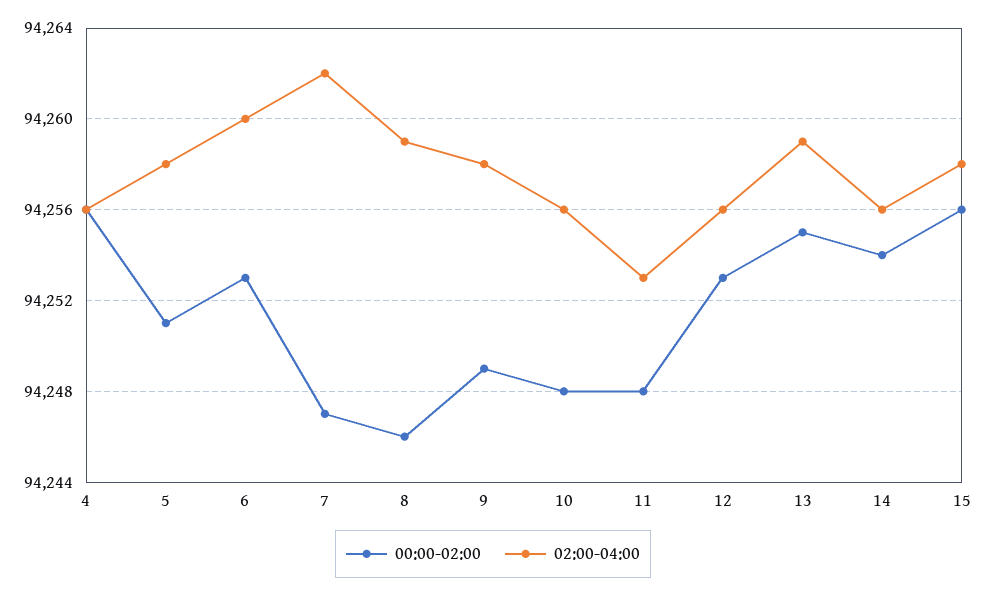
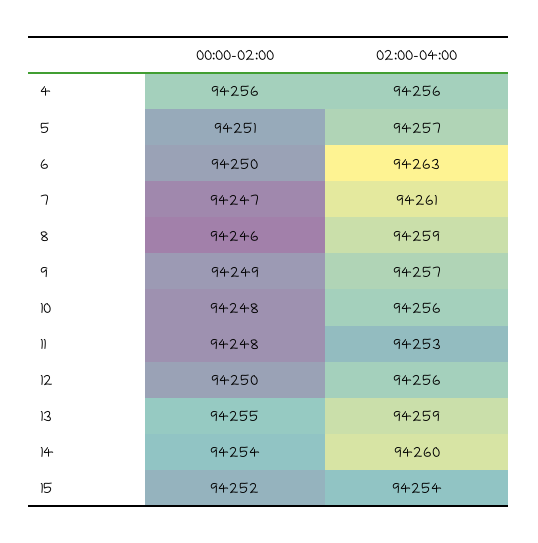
02:00-04:00, 5: 94258 -> 94257
00:00-02:00, 6: 94253 -> 94250
02:00-04:00, 6: 94260 -> 94263
02:00-04:00, 7: 94262 -> 94261
02:00-04:00, 9: 94258 -> 94257
00:00-02:00, 12: 94253 -> 94250
02:00-04:00, 14: 94256 -> 94260
00:00-02:00, 15: 94256 -> 94252
02:00-04:00, 15: 94258 -> 94254

